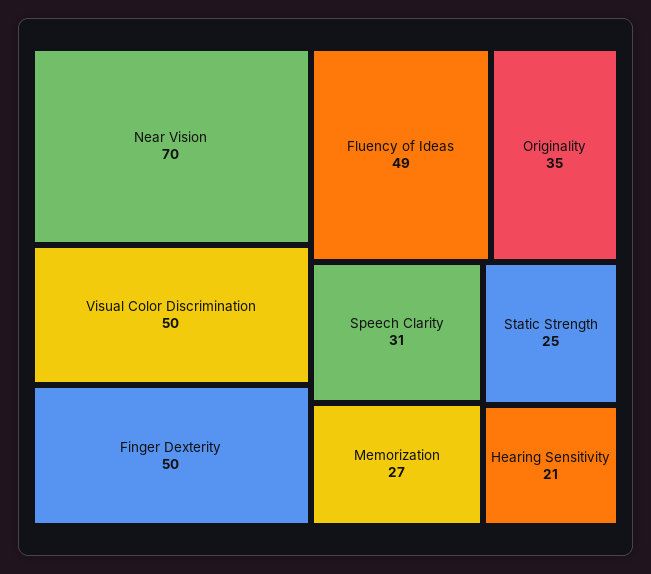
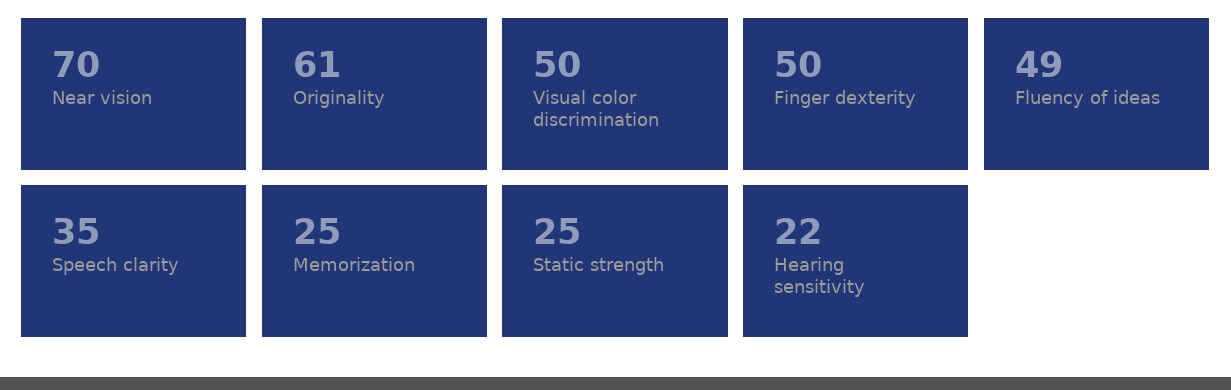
Originality: 35 -> 61
Speech Clarity: 31 -> 35
Memorization: 27 -> 25
Hearing Sensitivity: 21 -> 22

